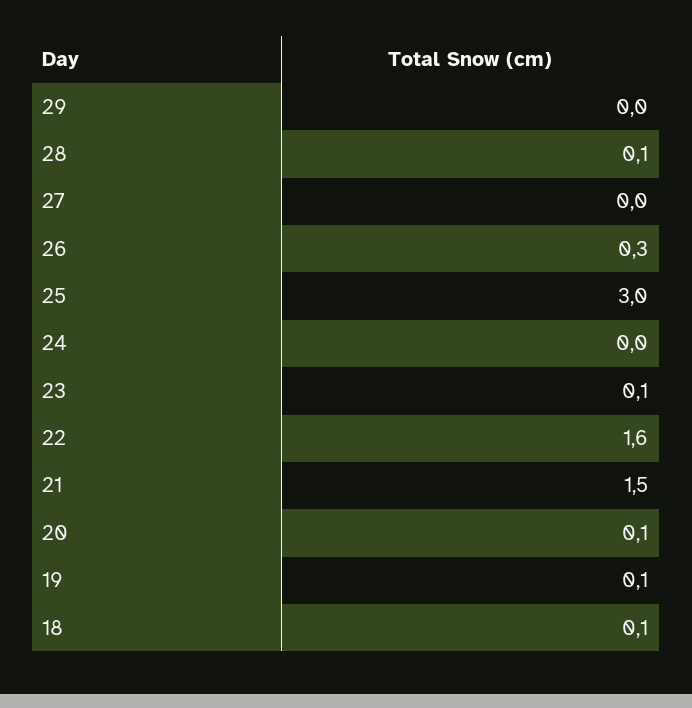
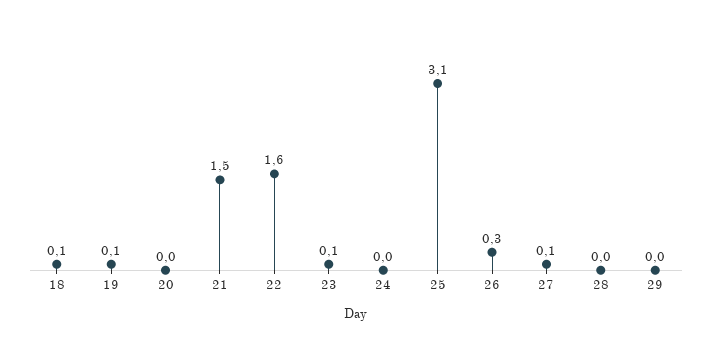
28: 0.1 -> 0
27: 0 -> 0.1
25: 3 -> 3.1
20: 0.1 -> 0

